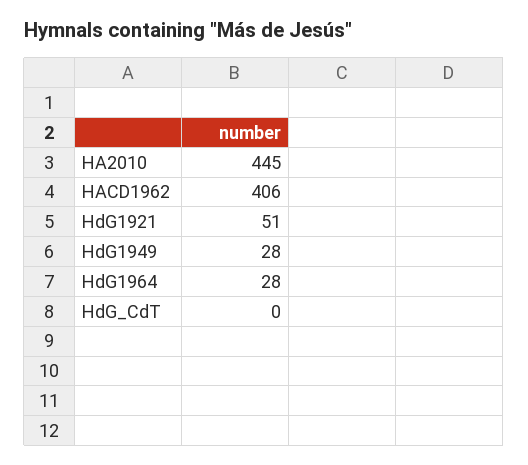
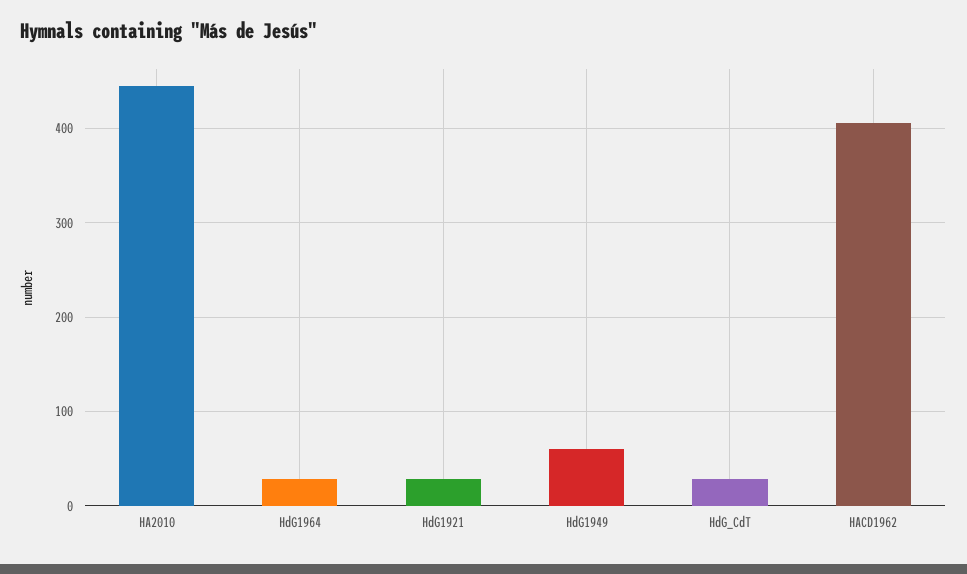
HdG1921: 51 -> 30
HdG1949: 28 -> 60
HdG_CdT: 0 -> 30

